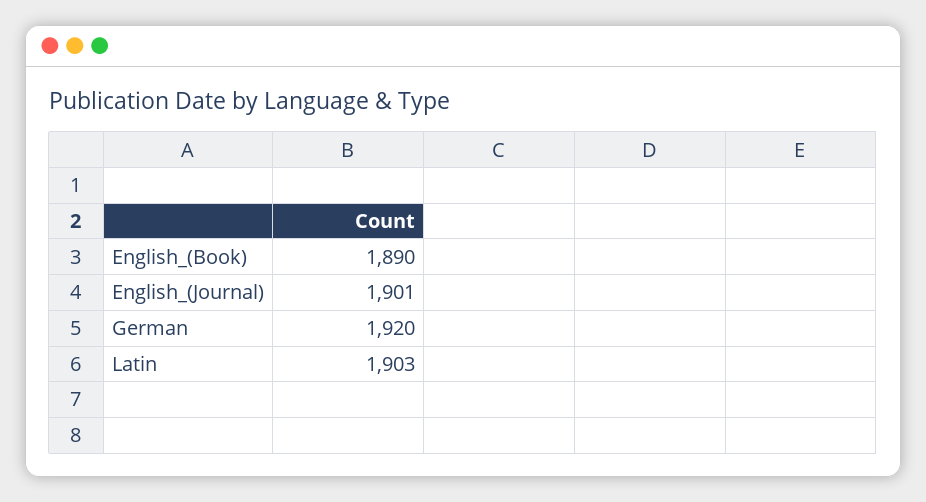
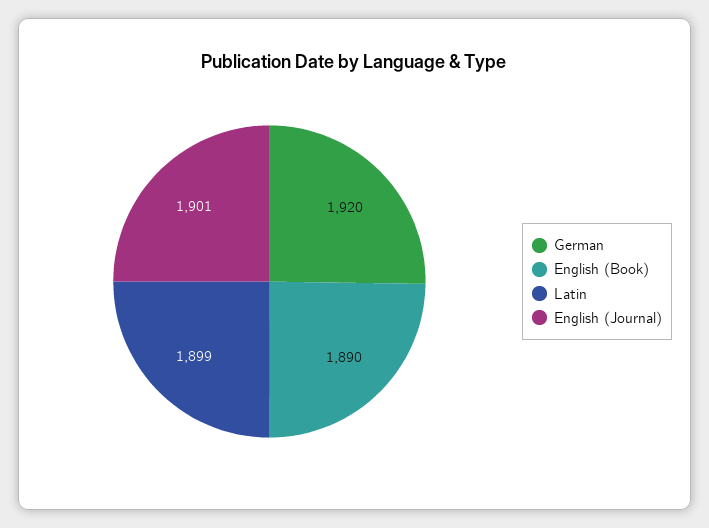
Latin: 1903 -> 1899

